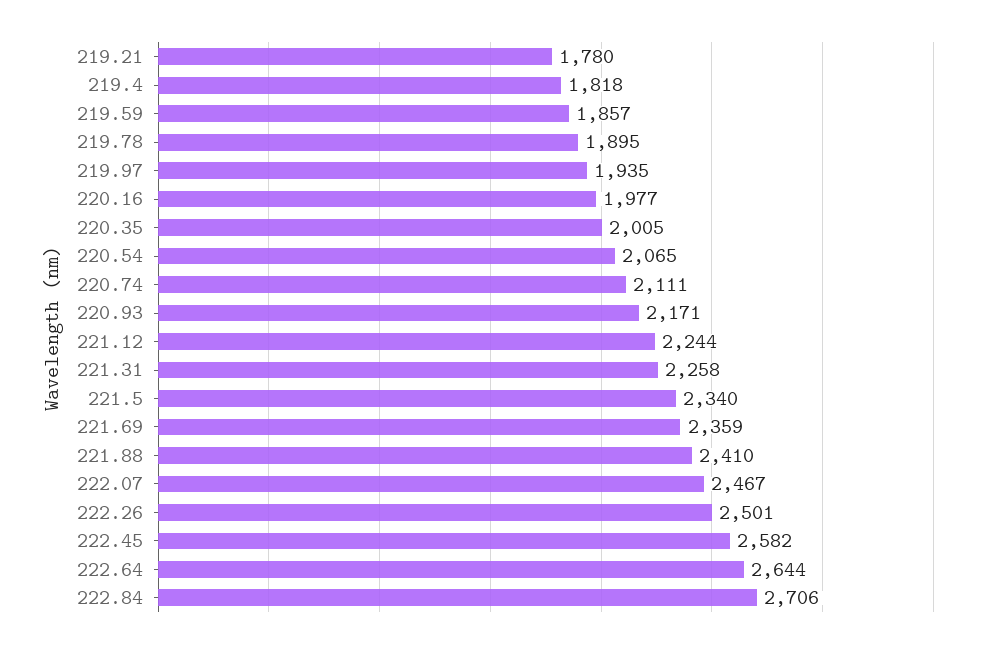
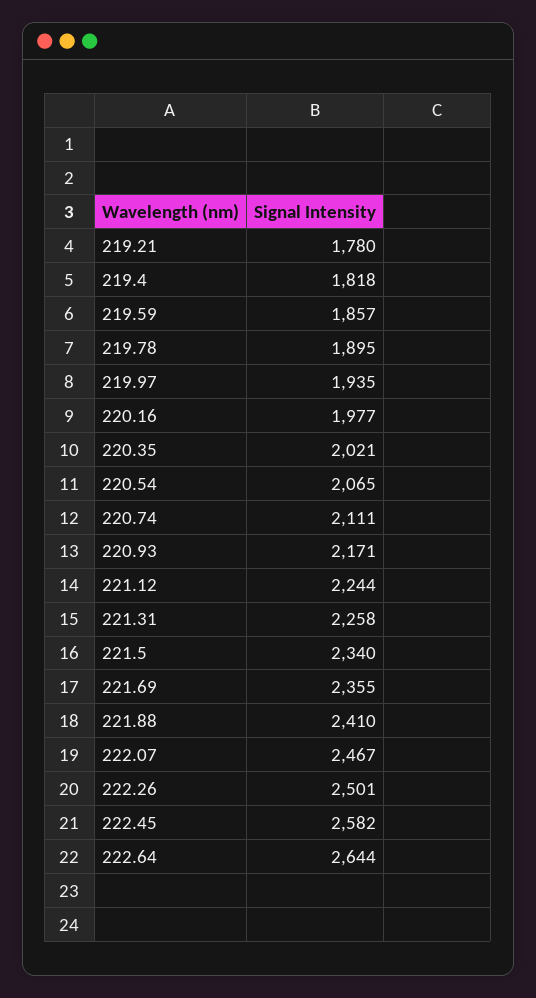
220.35: 2005 -> 2021
221.69: 2359 -> 2355
222.84: 2706 -> none

